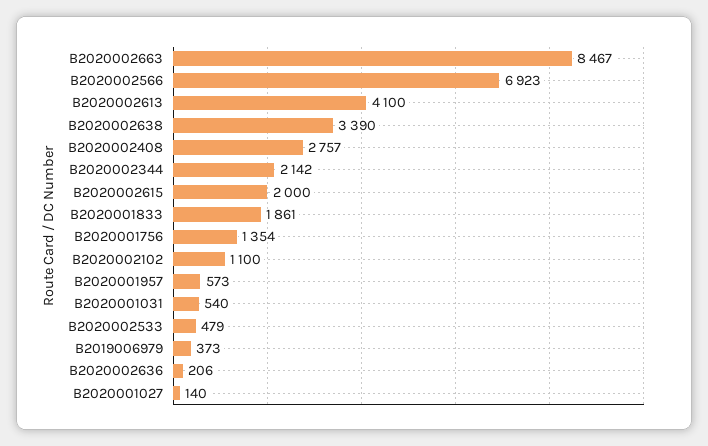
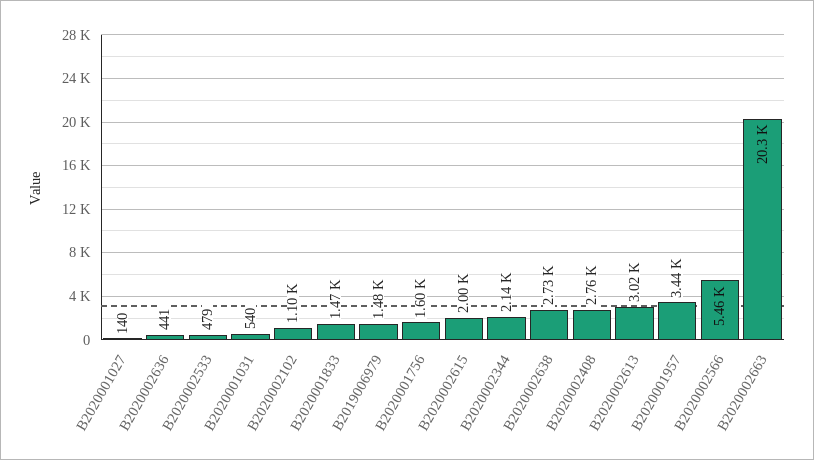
B2020002663: 8467 -> 20300
B2020002566: 6923 -> 5460
B2020002613: 4100 -> 3020
B2020002638: 3390 -> 2730
B2020001833: 1861 -> 1470
B2020001756: 1354 -> 1600
B2020001957: 573 -> 3440
B2019006979: 373 -> 1480
B2020002636: 206 -> 441

